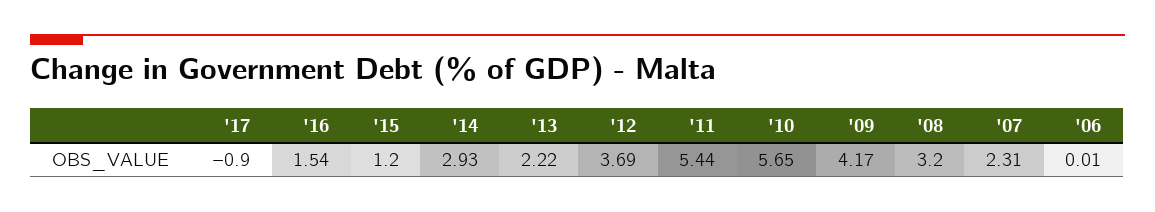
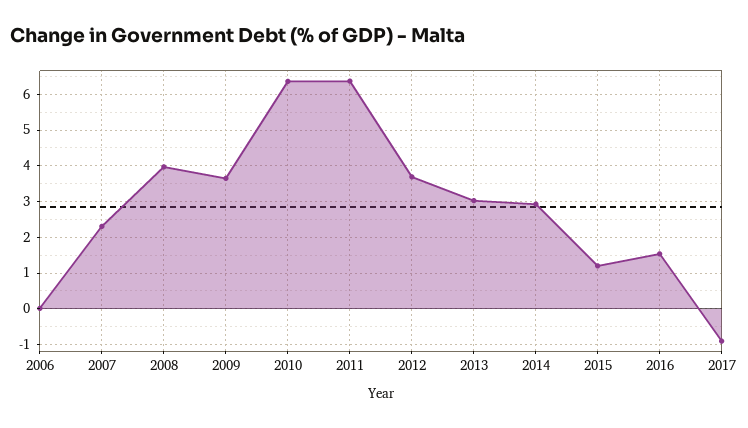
'13: 2.22 -> 3
'11: 5.44 -> 6.4
'10: 5.65 -> 6.4
'09: 4.17 -> 3.6
'08: 3.2 -> 4

